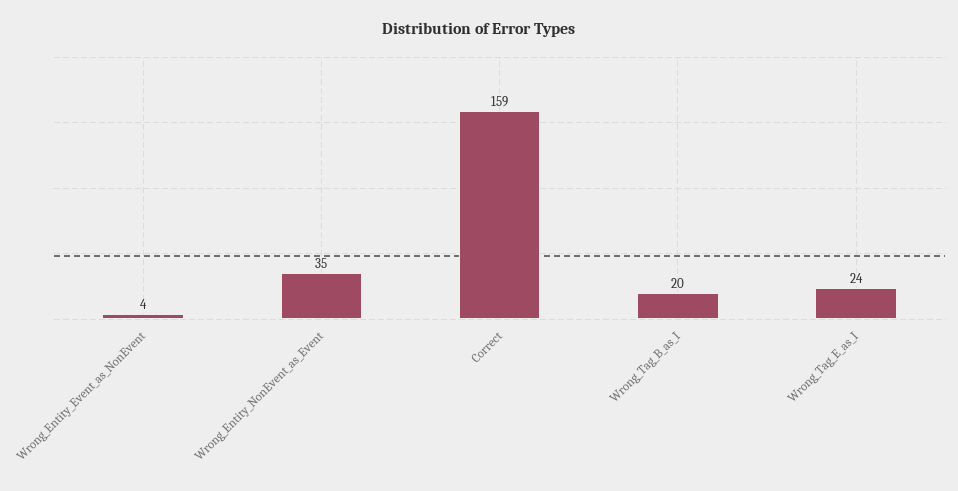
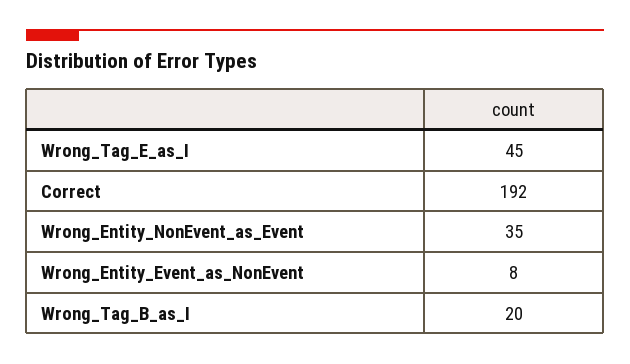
Wrong_Entity_Event_as_NonEvent: 4 -> 8
Correct: 159 -> 192
Wrong_Tag_E_as_I: 24 -> 45

